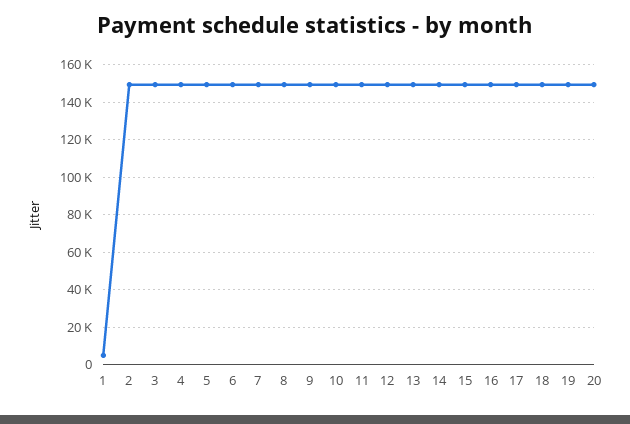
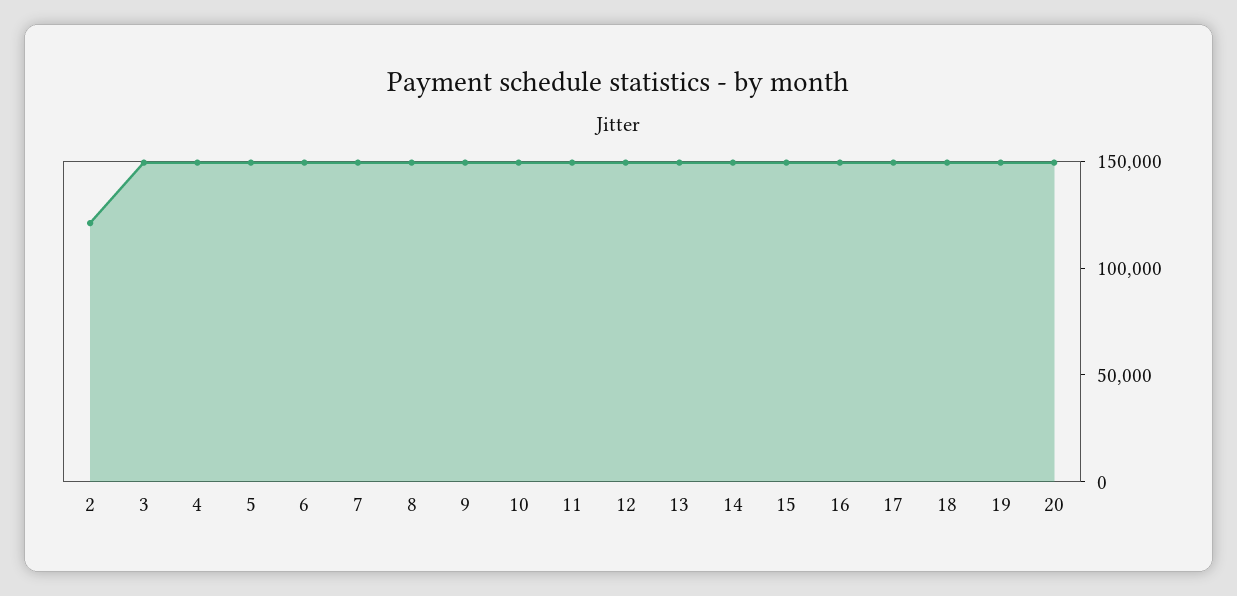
1: 5000 -> none
2: 150000 -> 120000

